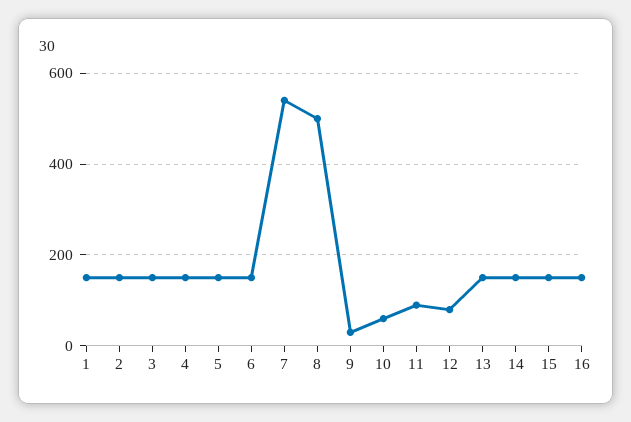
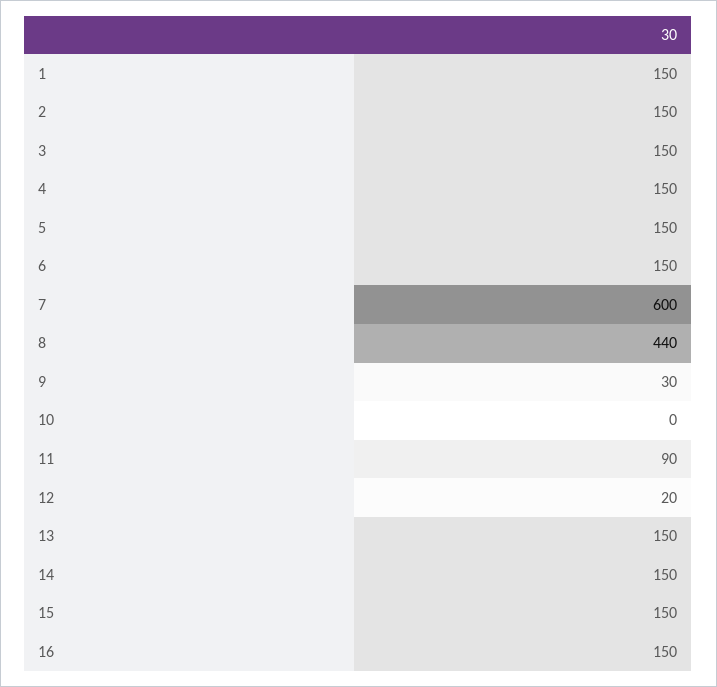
7: 540 -> 600
8: 500 -> 440
10: 60 -> 0
12: 80 -> 20

